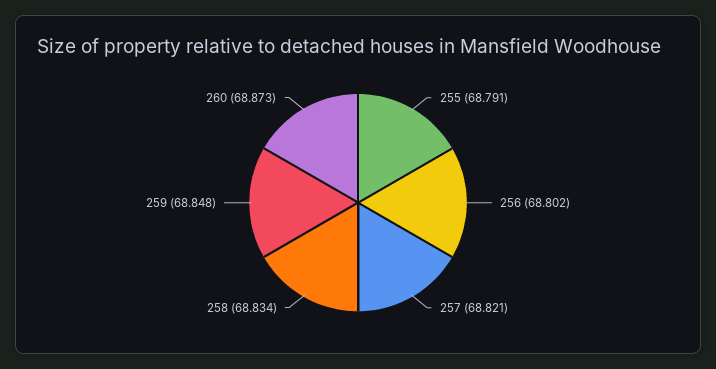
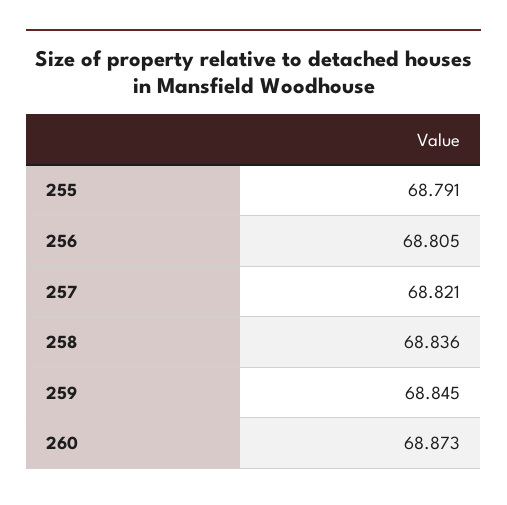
256: 68.802 -> 68.805
258: 68.834 -> 68.836
259: 68.848 -> 68.845

